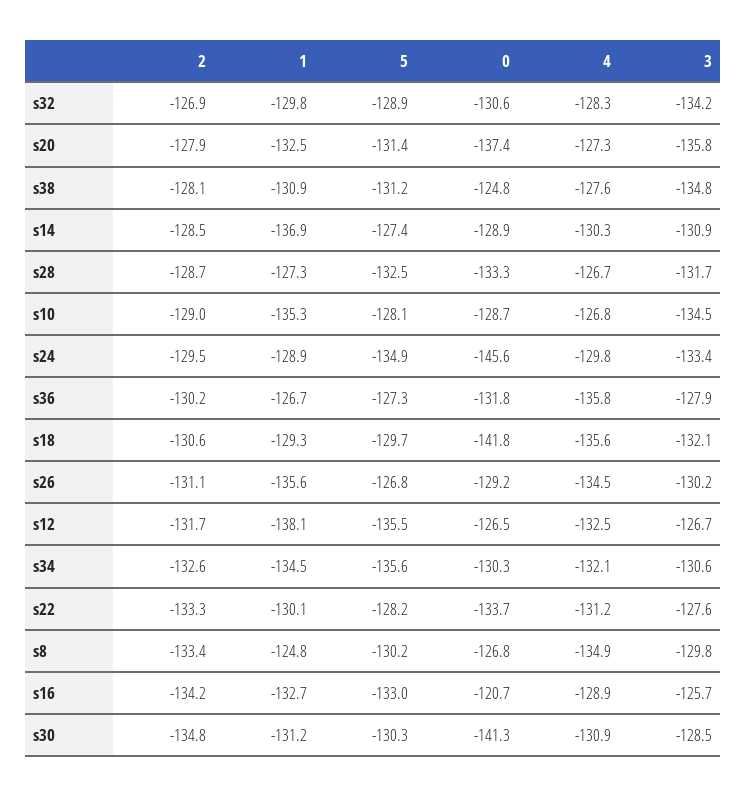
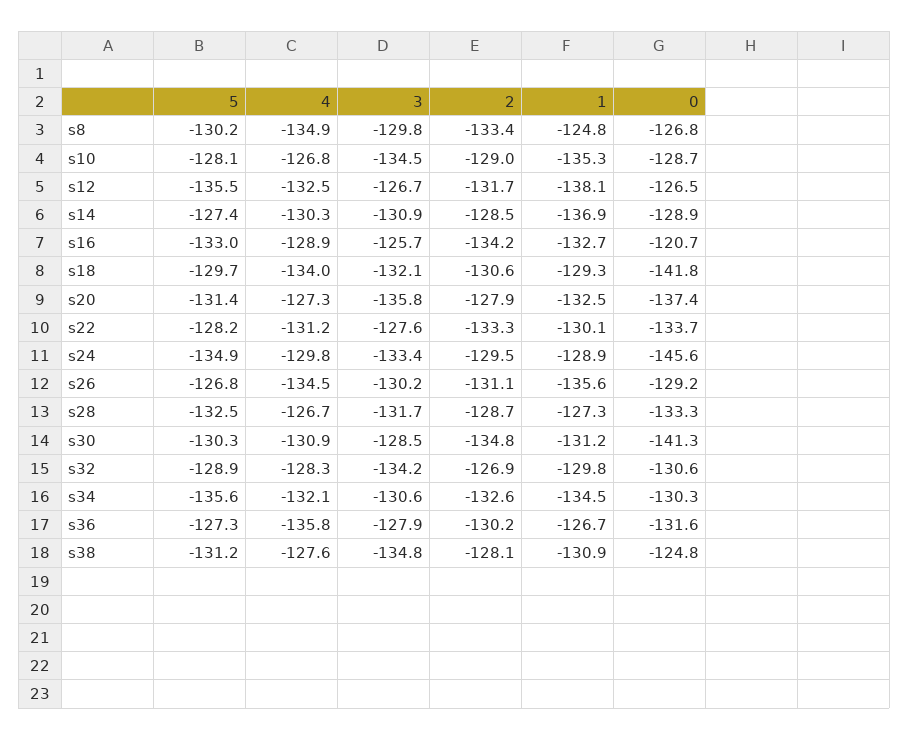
0, s36: -131.8 -> -131.6
4, s18: -135.6 -> -134

